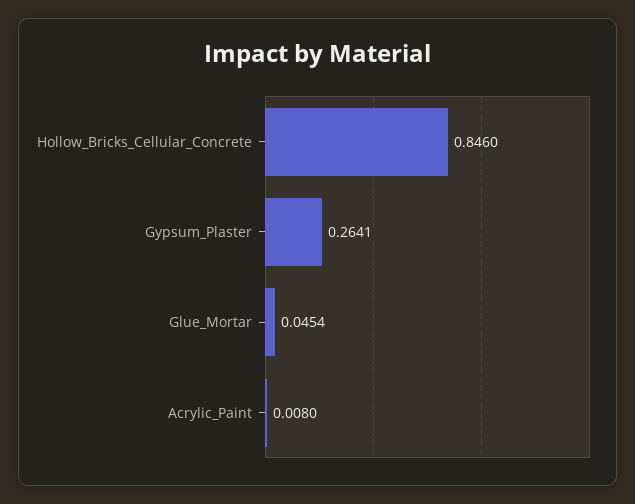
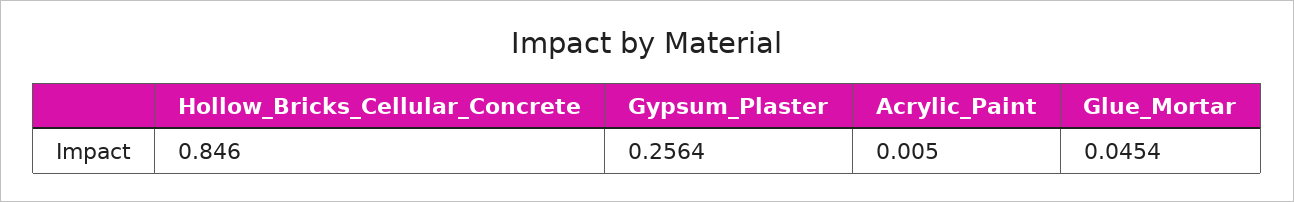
Gypsum_Plaster: 0.2641 -> 0.2564
Acrylic_Paint: 0.008 -> 0.005

